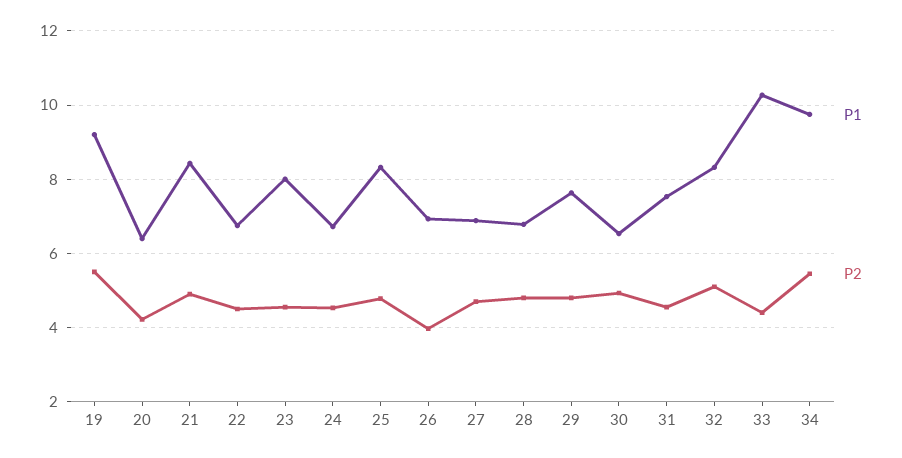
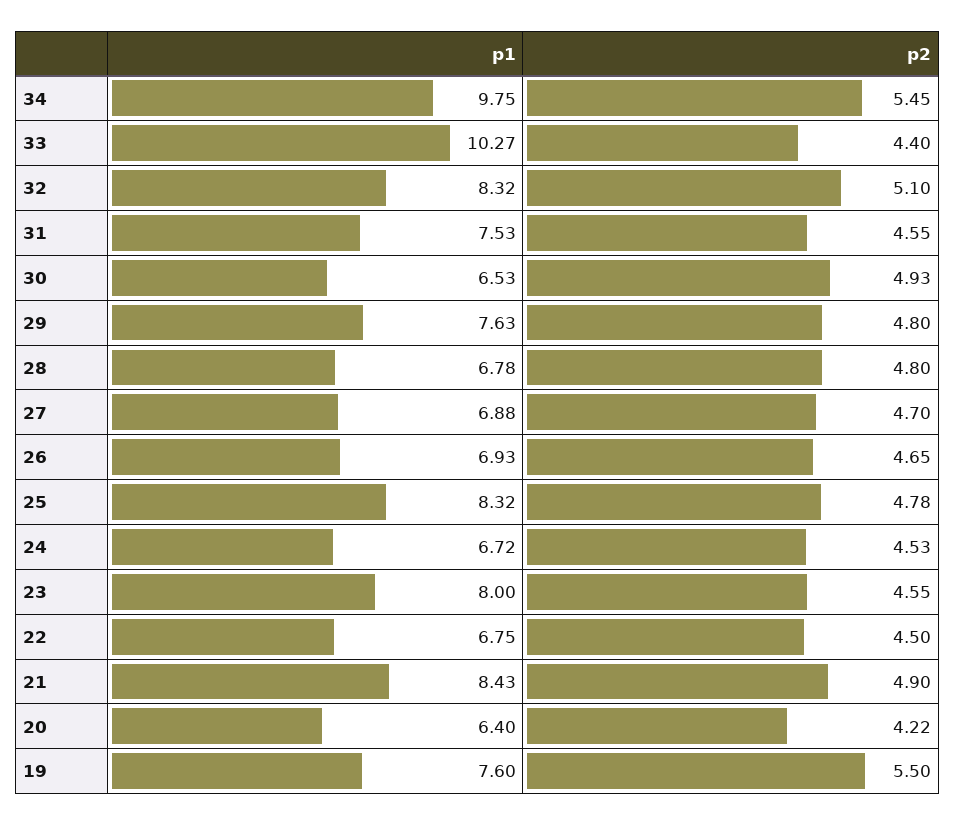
P1, 19: 9.2 -> 7.6
P2, 26: 4 -> 4.65

